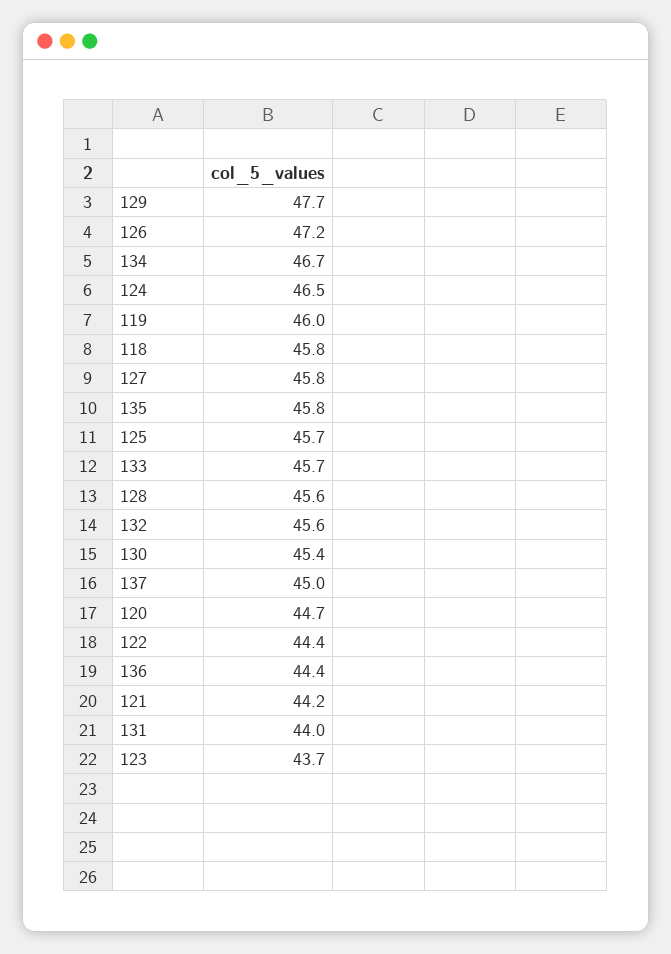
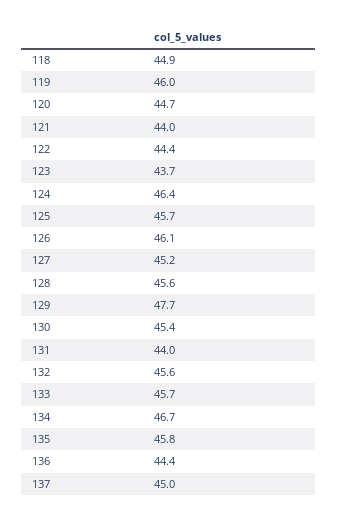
126: 47.2 -> 46.1
124: 46.5 -> 46.4
118: 45.8 -> 44.9
127: 45.8 -> 45.2
121: 44.2 -> 44

